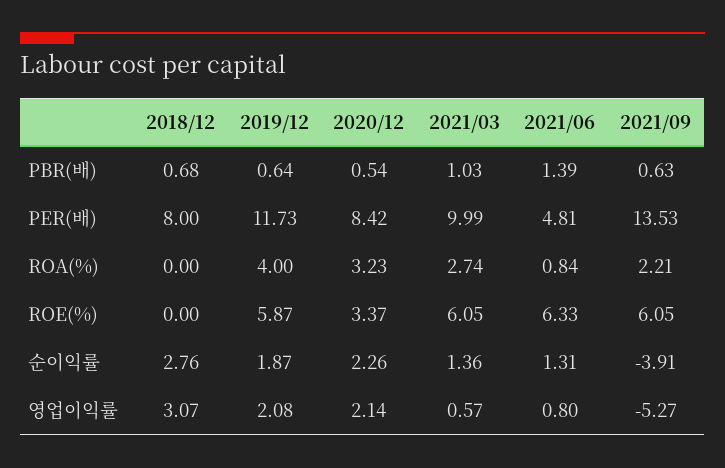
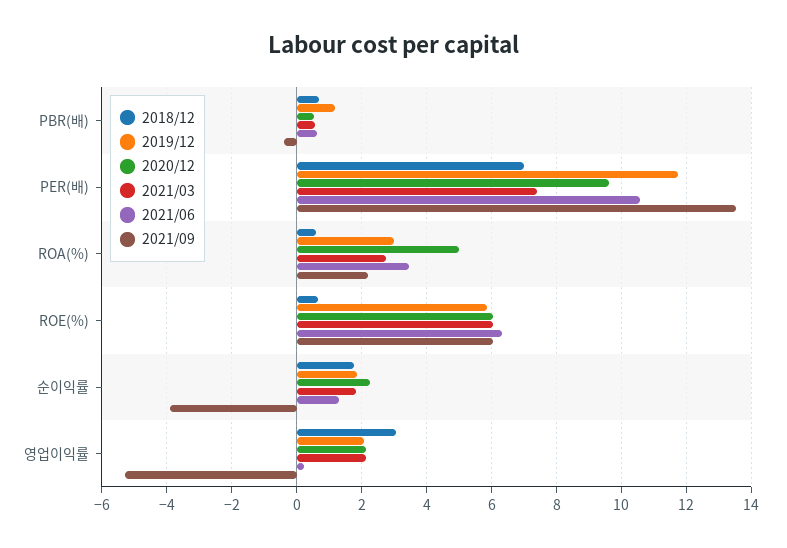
2019/12, PBR(배): 0.64 -> 1.2
2021/03, PBR(배): 1.03 -> 0.6
2021/06, PBR(배): 1.39 -> 0.6
2021/09, PBR(배): 0.63 -> -0.4
2018/12, PER(배): 8 -> 7
2020/12, PER(배): 8.42 -> 9.6
2021/03, PER(배): 9.99 -> 7.4
2021/06, PER(배): 4.81 -> 10.6
2018/12, ROA(%): 0 -> 0.6
2019/12, ROA(%): 4 -> 3
2020/12, ROA(%): 3.23 -> 5
2021/06, ROA(%): 0.84 -> 3.4
2018/12, ROE(%): 0 -> 0.6
2020/12, ROE(%): 3.37 -> 6
2018/12, 순이익률: 2.76 -> 1.8
2021/03, 순이익률: 1.36 -> 1.8
2021/03, 영업이익률: 0.57 -> 2.2
2021/06, 영업이익률: 0.8 -> 0.2

